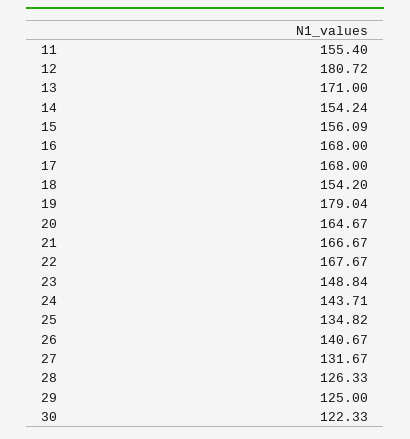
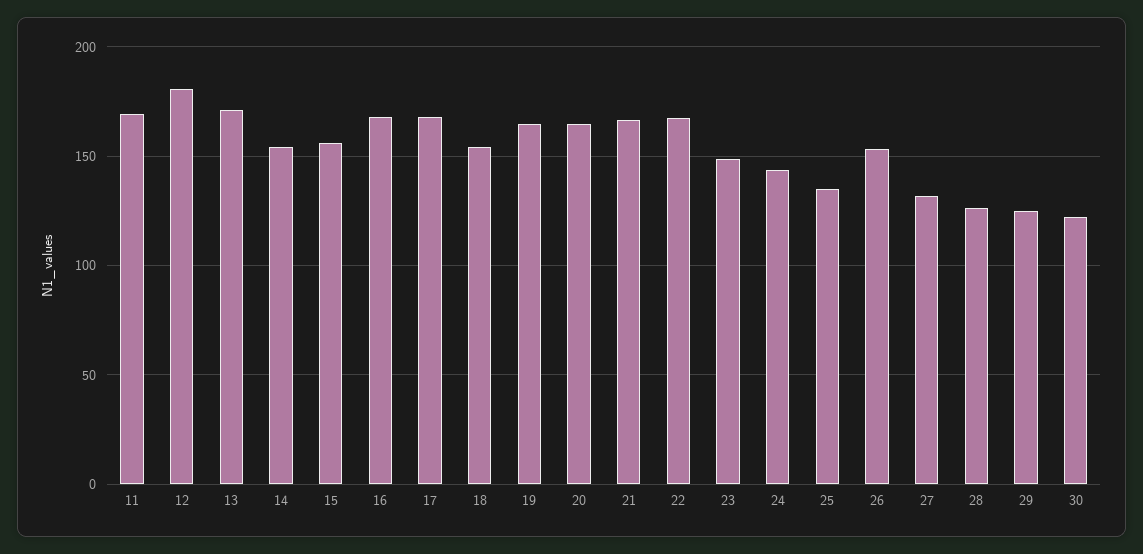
11: 155.4 -> 170
19: 179.04 -> 165
26: 140.67 -> 155

